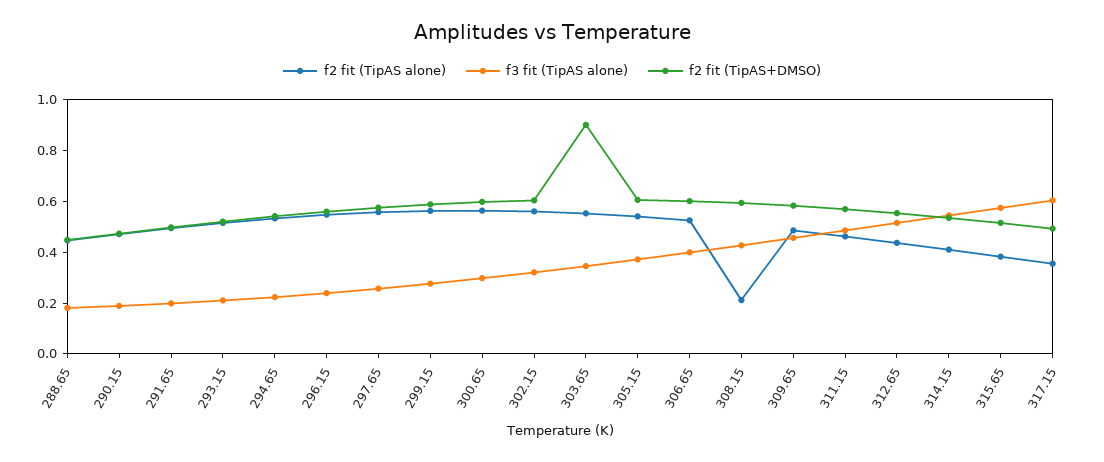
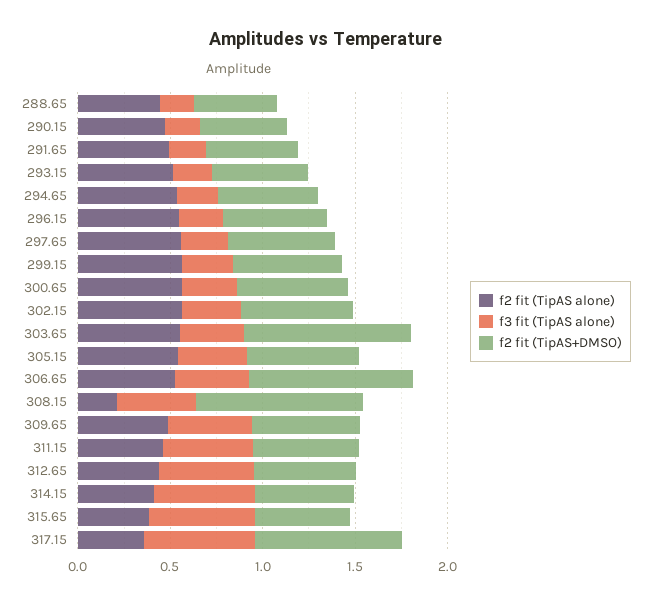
f2 fit (TipAS+DMSO), 306.65: 0.6 -> 0.9
f2 fit (TipAS+DMSO), 308.15: 0.6 -> 0.9
f2 fit (TipAS+DMSO), 317.15: 0.5 -> 0.8

